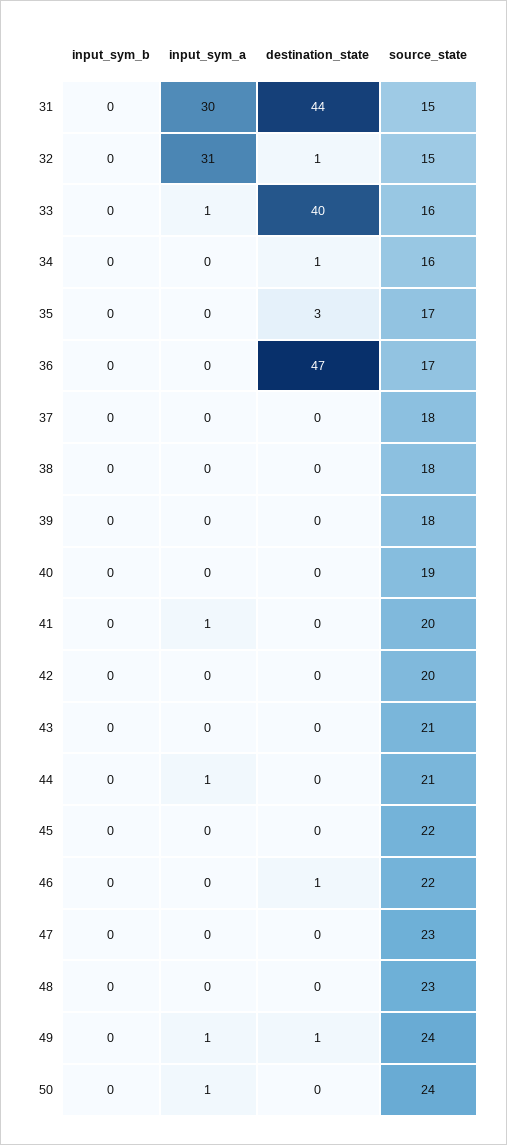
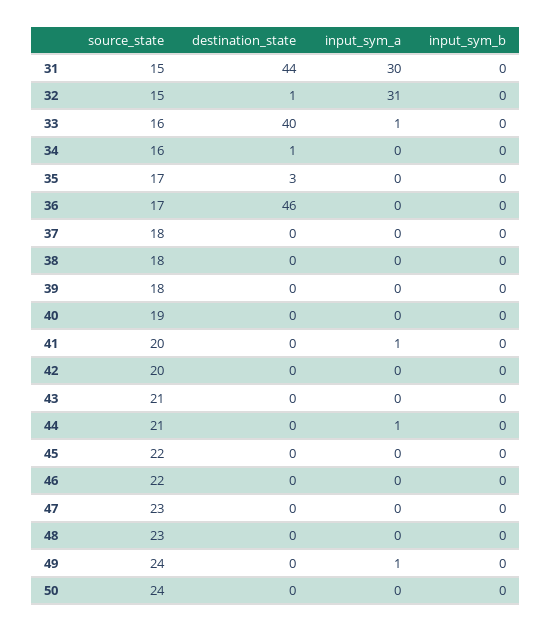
destination_state, 36: 47 -> 46
destination_state, 46: 1 -> 0
destination_state, 49: 1 -> 0
input_sym_a, 50: 1 -> 0

